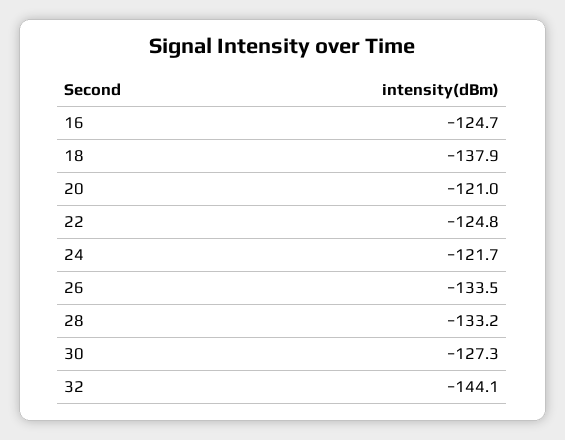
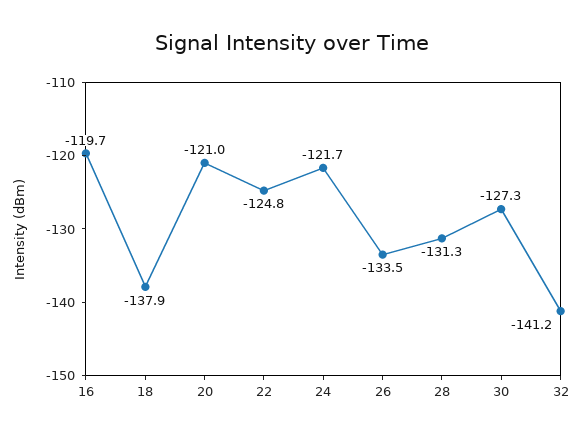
16: -124.7 -> -119.7
28: -133.2 -> -131.3
32: -144.1 -> -141.2

